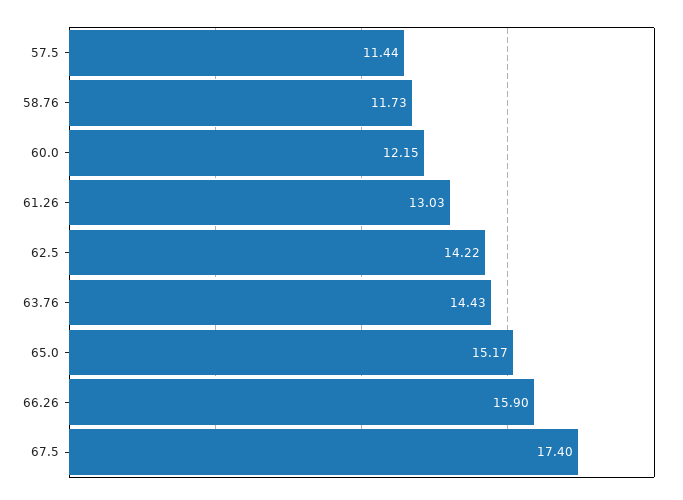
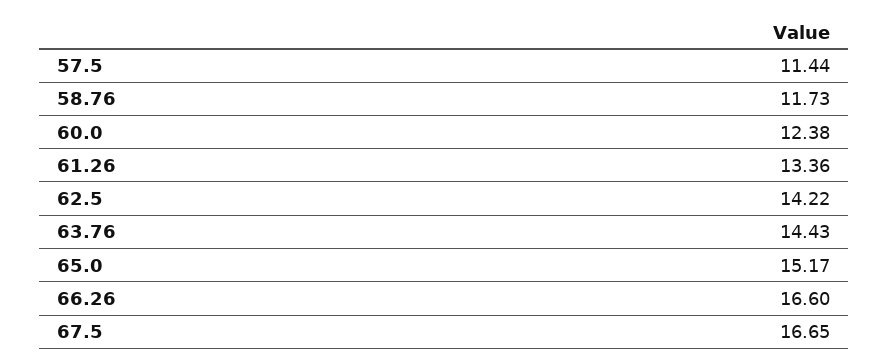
60.0: 12.15 -> 12.38
61.26: 13.03 -> 13.36
66.26: 15.9 -> 16.6
67.5: 17.4 -> 16.65

